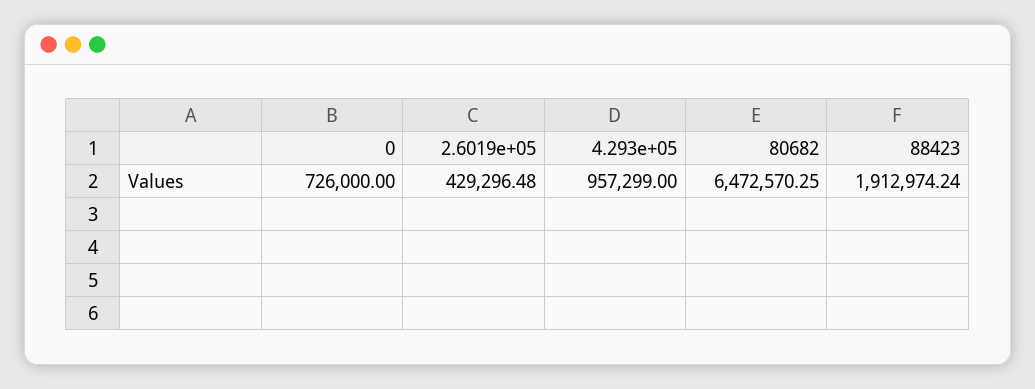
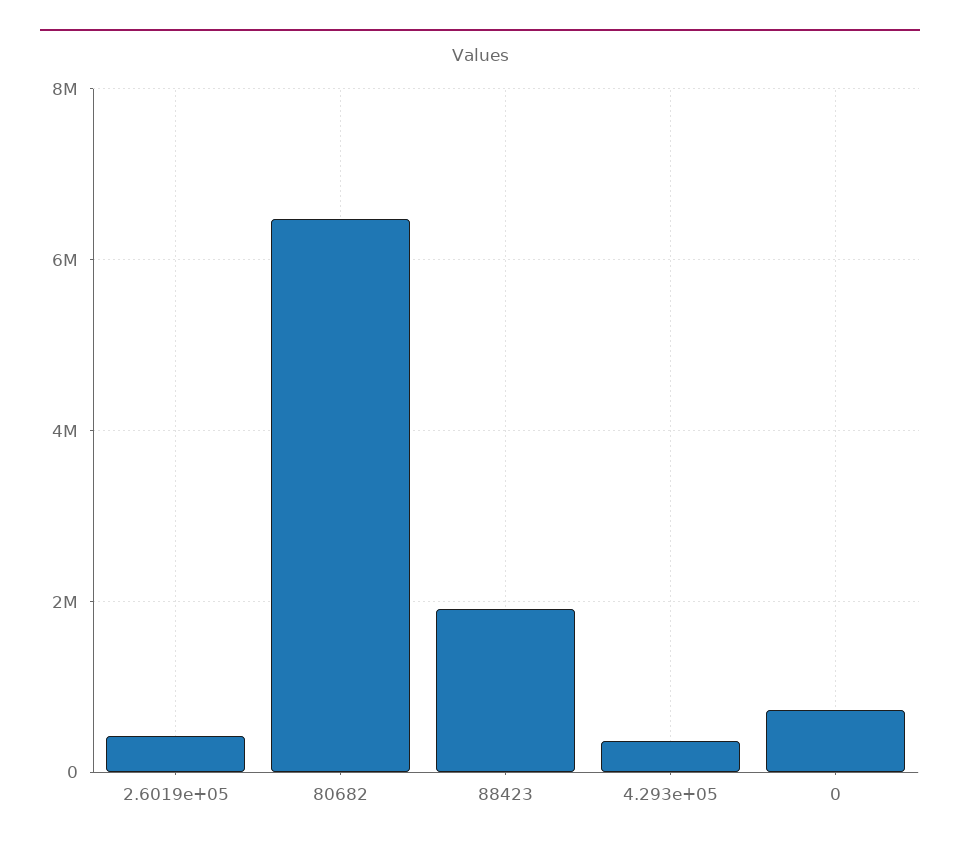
4.293e+05: 957299 -> 400000

